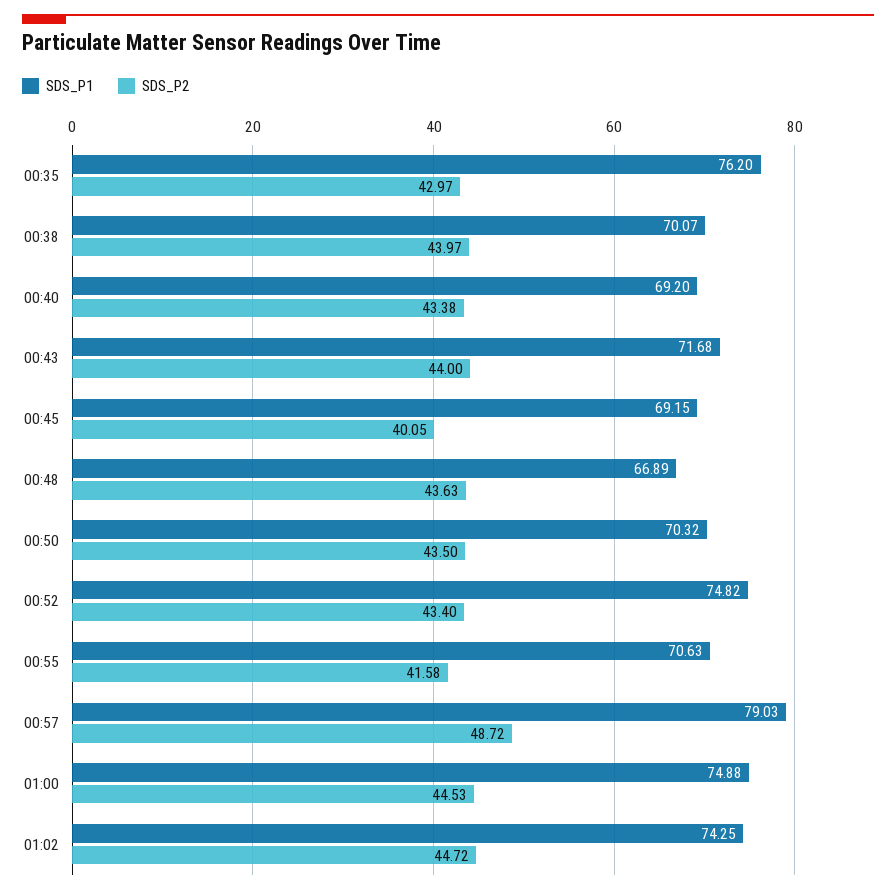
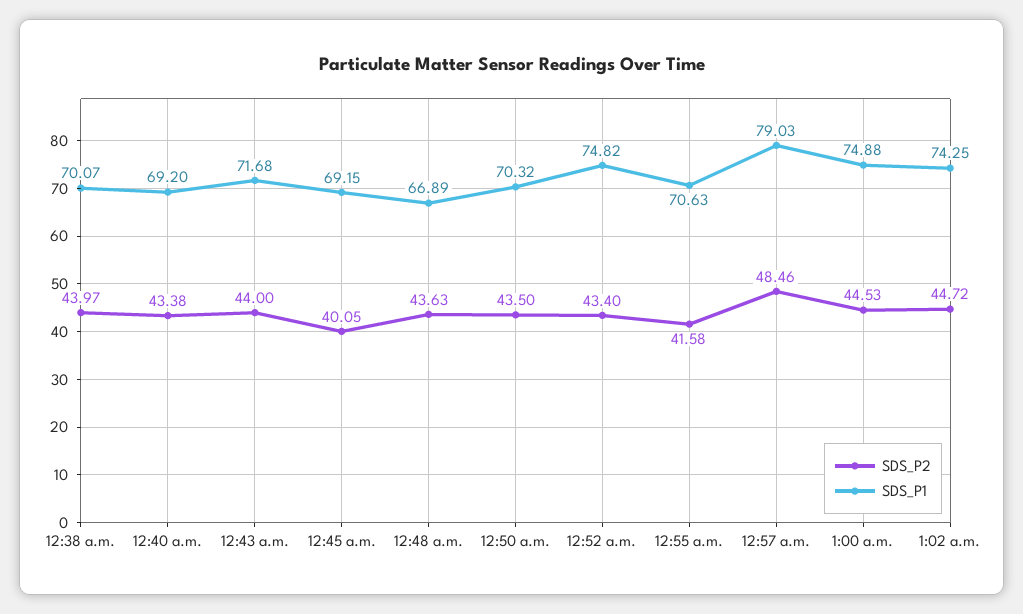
SDS_P1, 00:35: 76.2 -> none
SDS_P2, 00:35: 42.97 -> none
SDS_P2, 00:57: 48.72 -> 48.46

